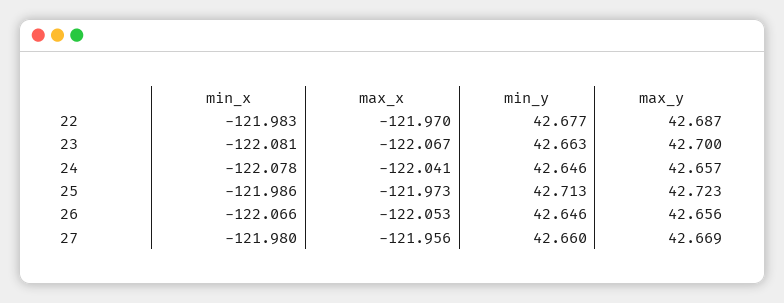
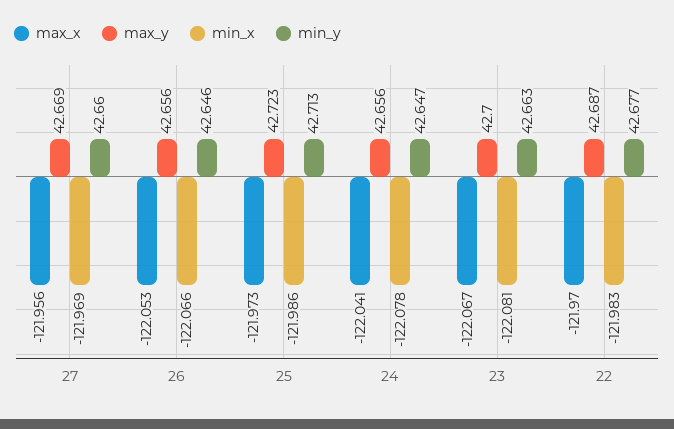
min_y, 24: 42.646 -> 42.647
max_y, 24: 42.657 -> 42.656
min_x, 27: -121.98 -> -121.969

